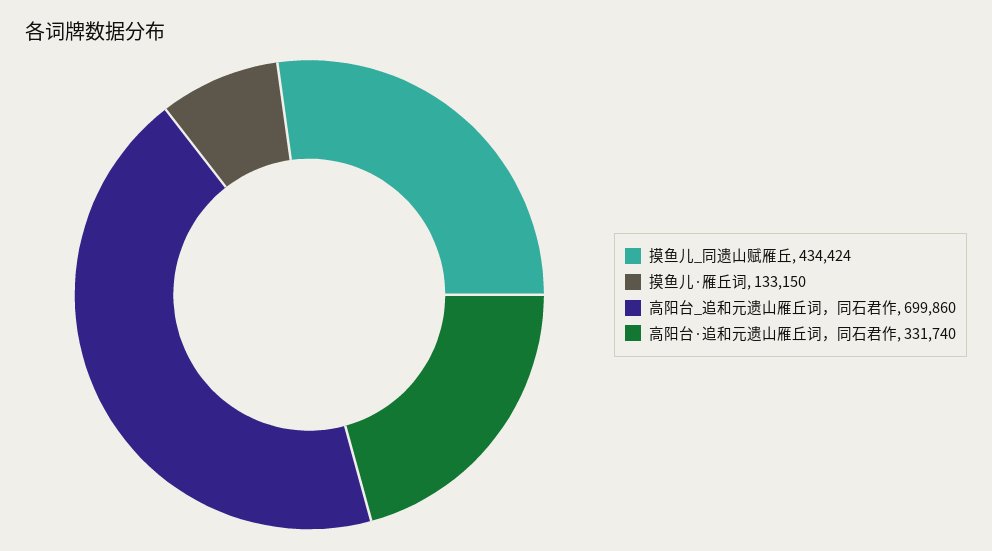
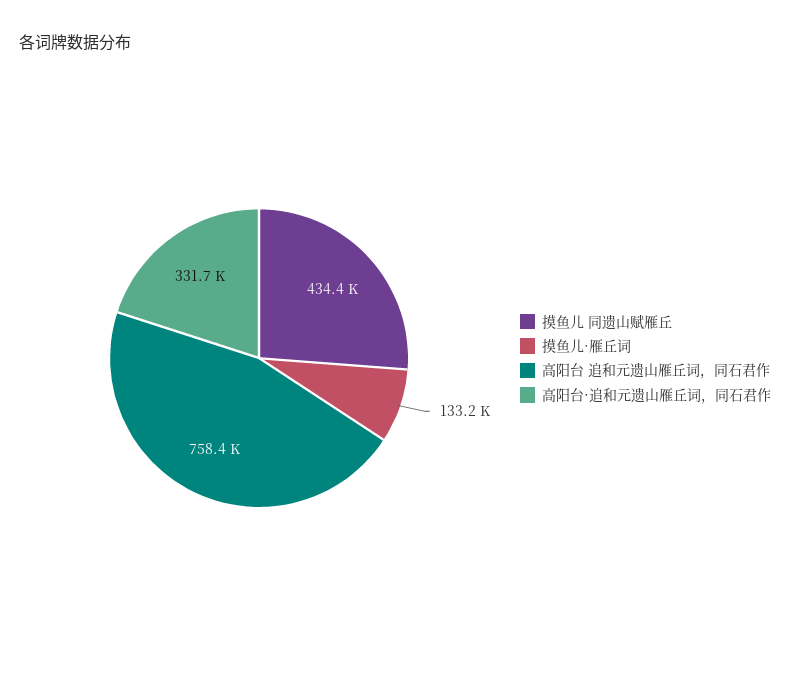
高阳台_追和元遗山雁丘词，同石君作: 699860 -> 758400

